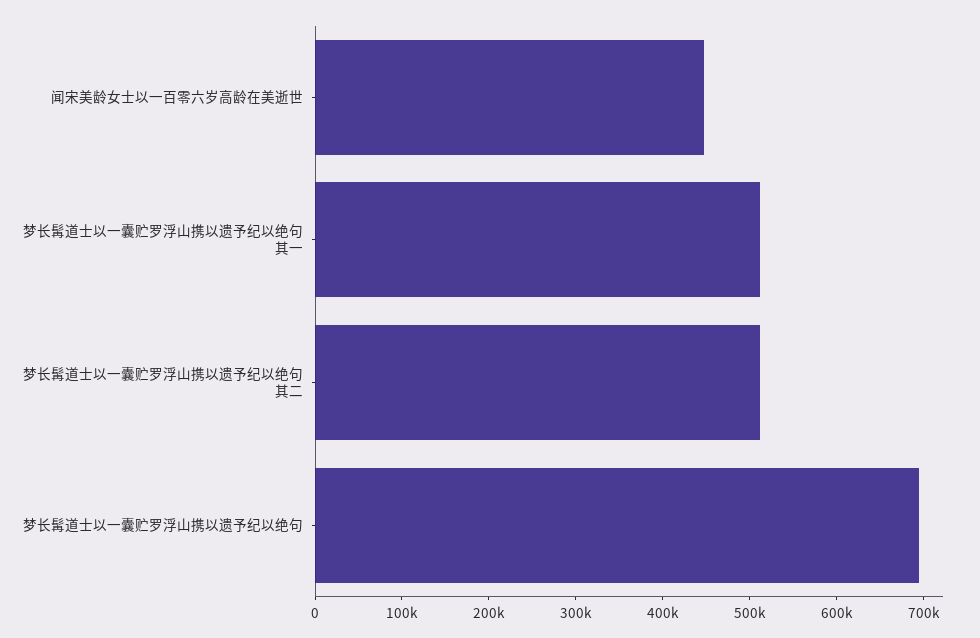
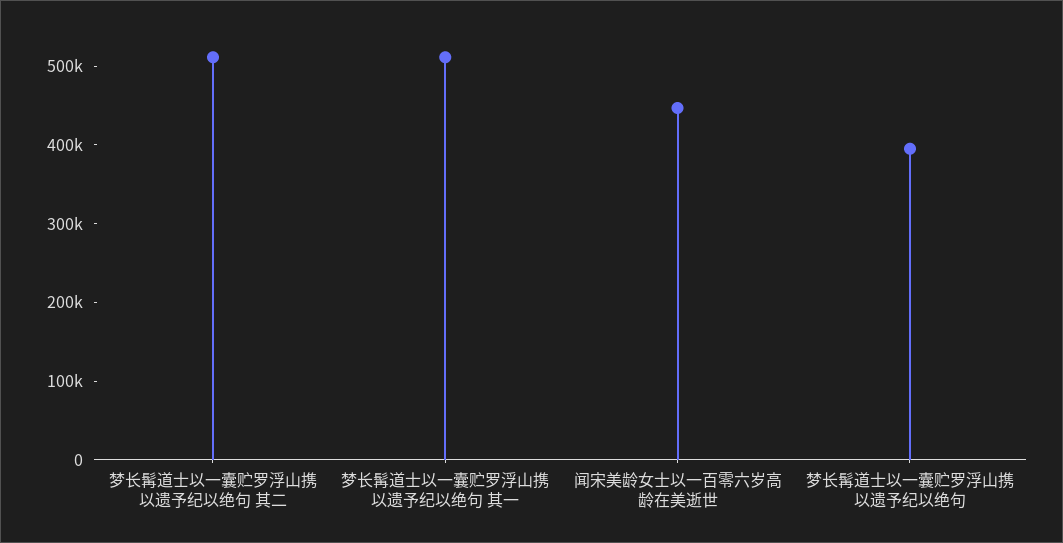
梦长髯道士以一囊贮罗浮山携以遗予纪以绝句: 700000 -> 400000

